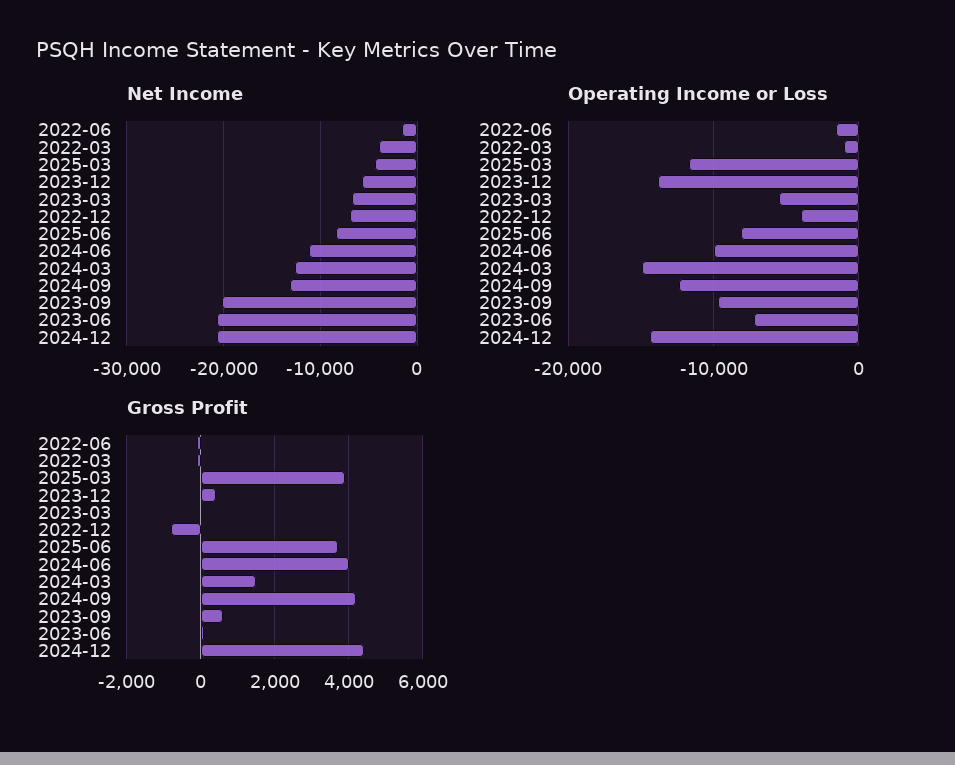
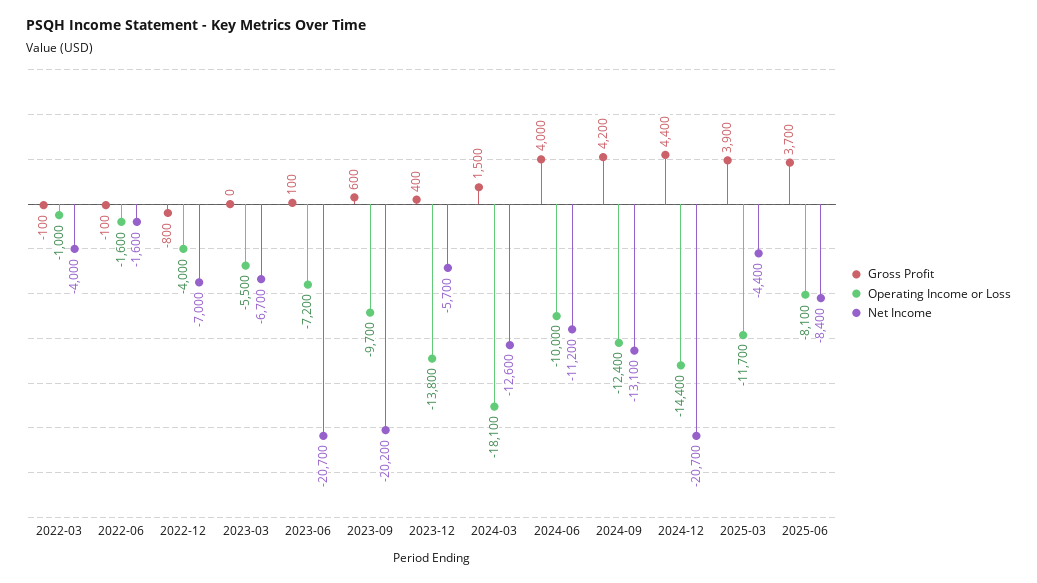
Operating Income or Loss, 2024-03: -15000 -> -18100

